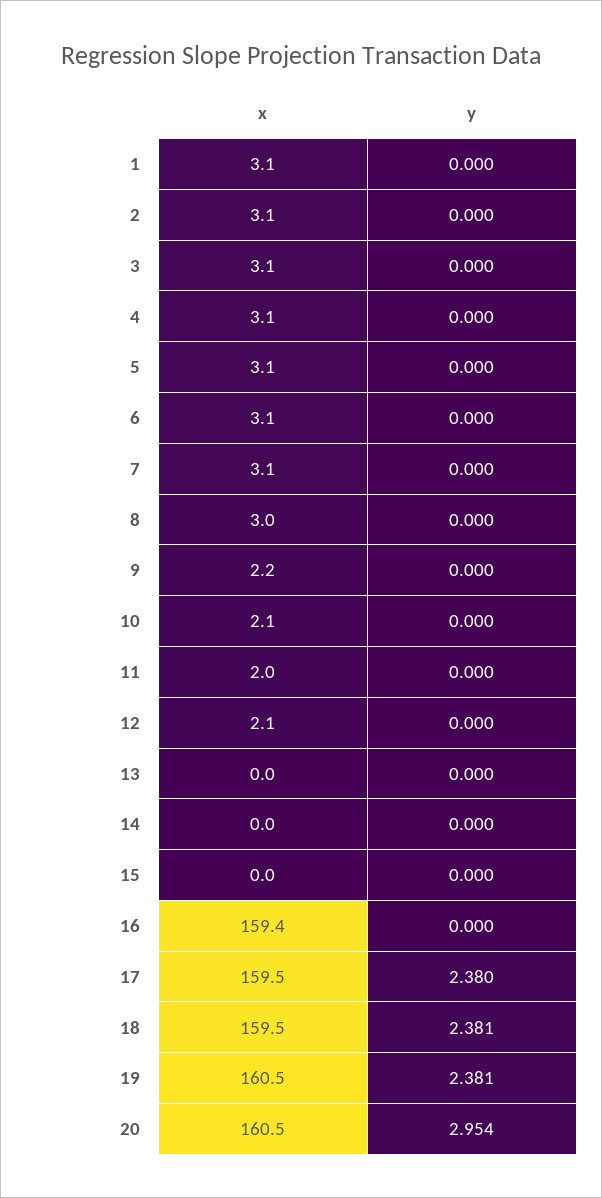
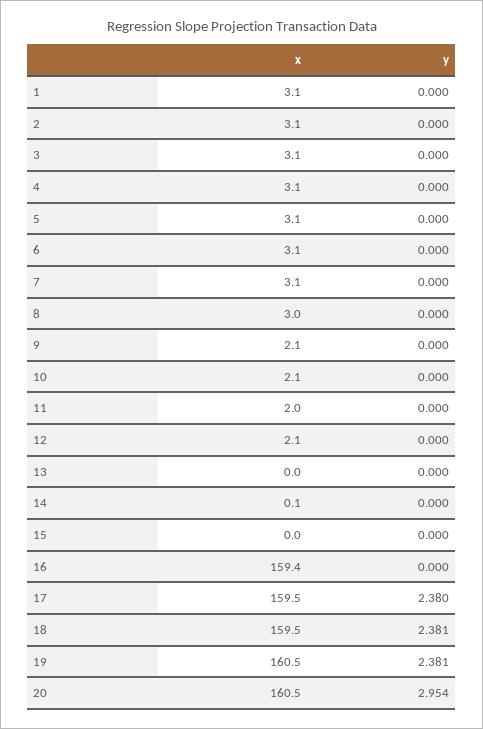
x, 9: 2.2 -> 2.1
x, 14: 0 -> 0.1

